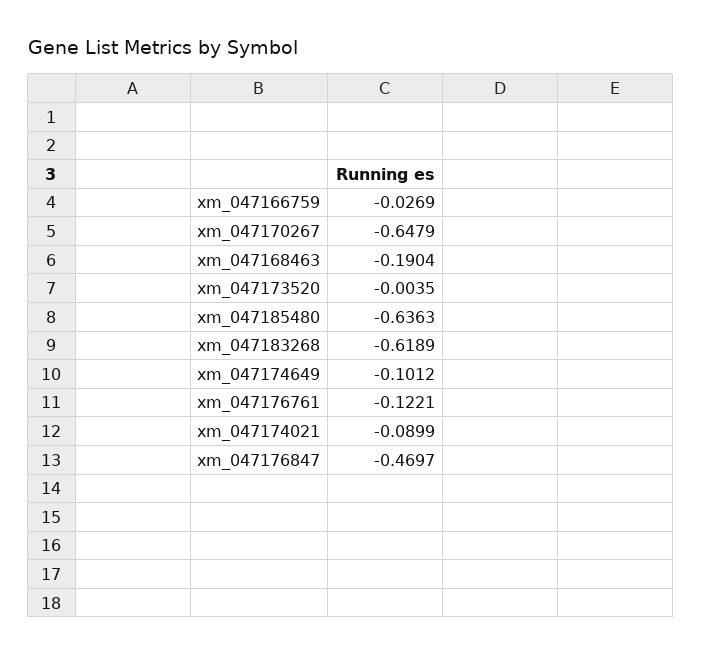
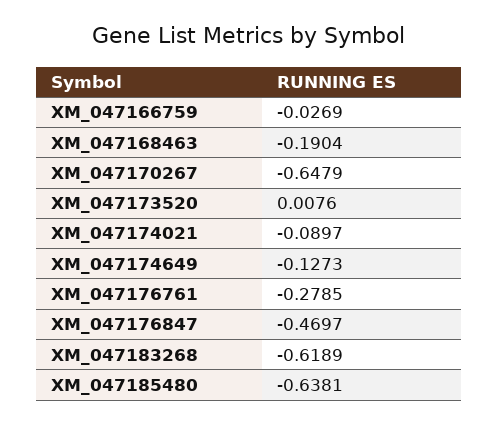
xm_047173520: -0.0035 -> 0.0076
xm_047185480: -0.6363 -> -0.6381
xm_047174649: -0.1012 -> -0.1273
xm_047176761: -0.1221 -> -0.2785
xm_047174021: -0.0899 -> -0.0897

